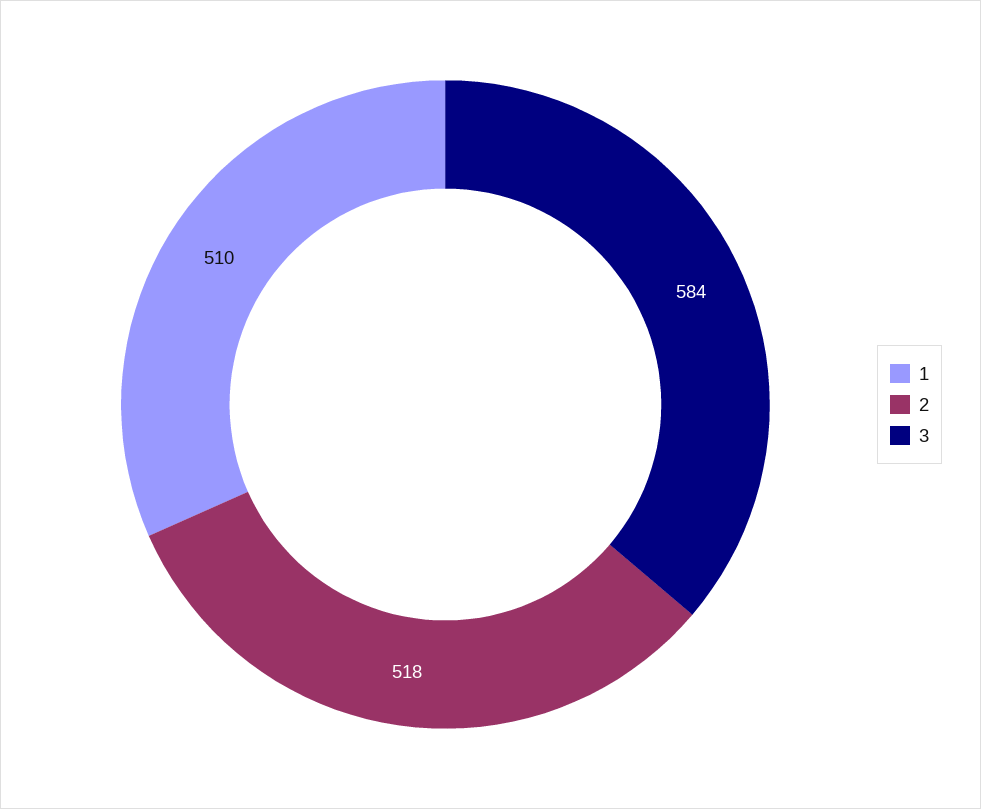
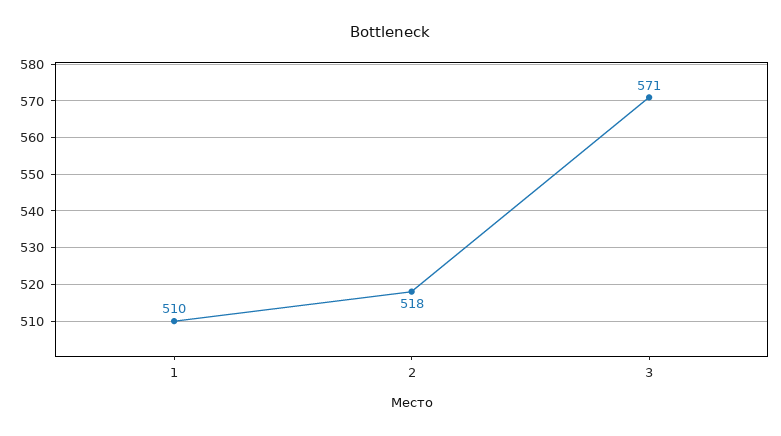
3: 584 -> 571

